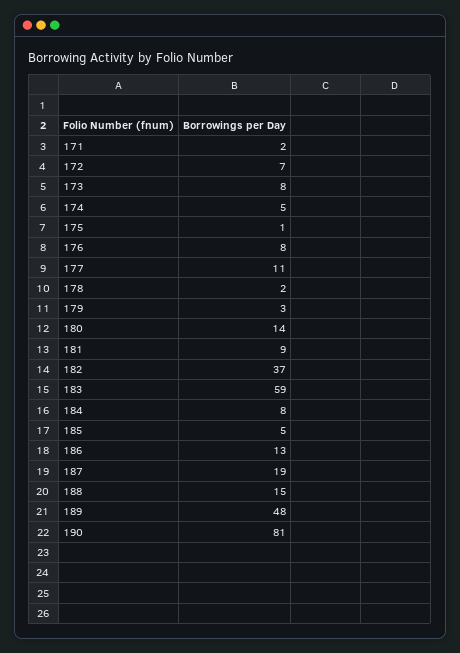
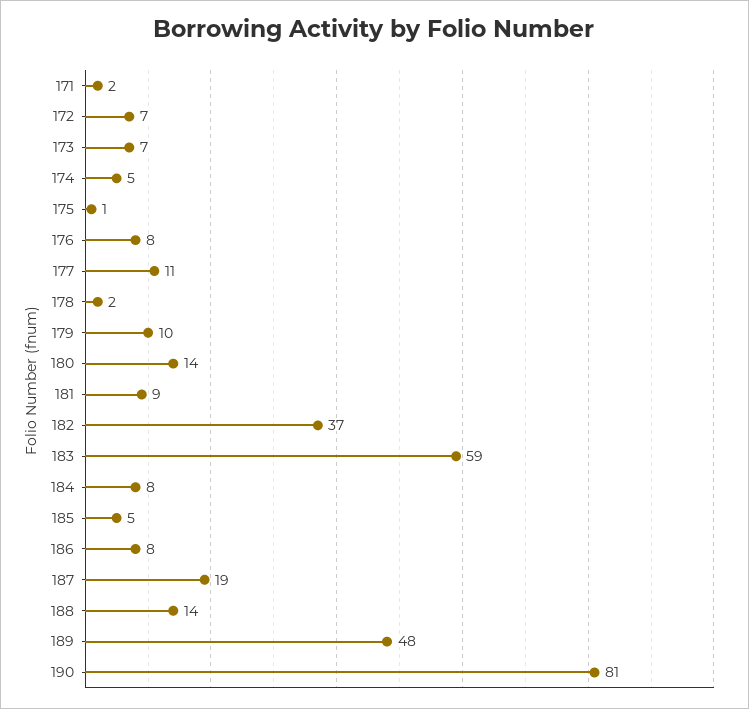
173: 8 -> 7
179: 3 -> 10
186: 13 -> 8
188: 15 -> 14

